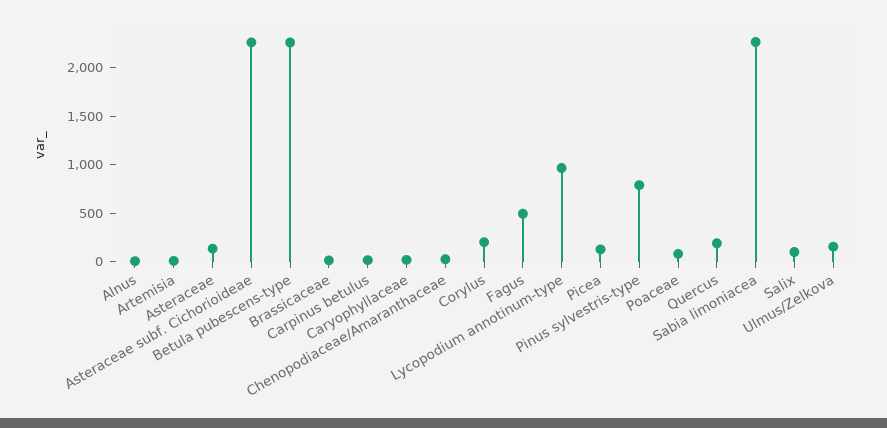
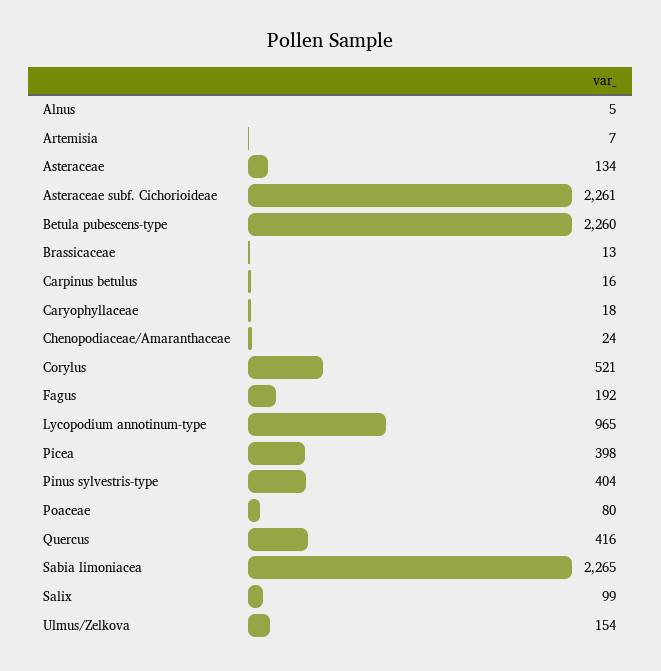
Corylus: 200 -> 521
Fagus: 500 -> 192
Picea: 100 -> 398
Pinus sylvestris-type: 800 -> 404
Quercus: 200 -> 416

